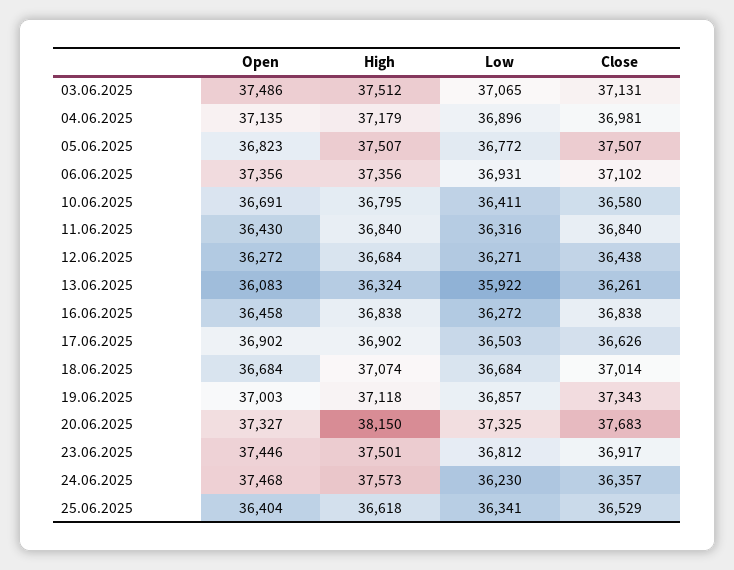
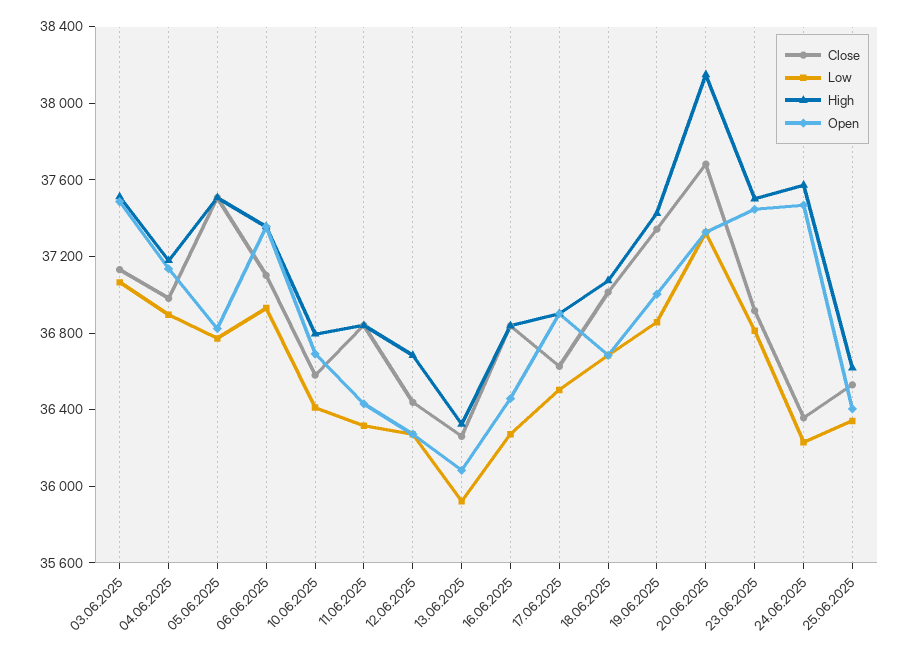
High, 19.06.2025: 37118 -> 37400

